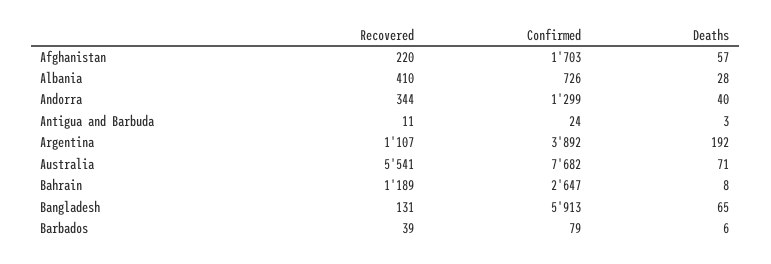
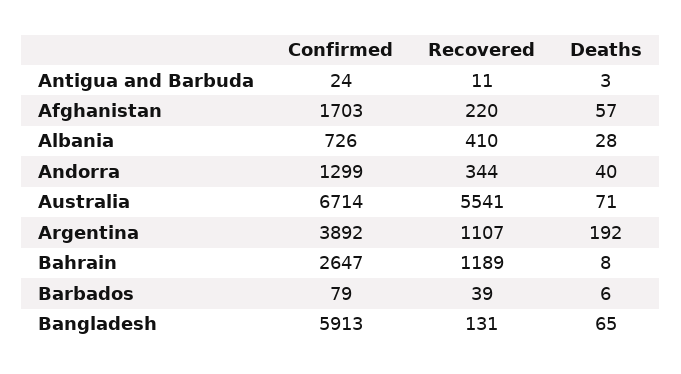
Confirmed, Australia: 7682 -> 6714

